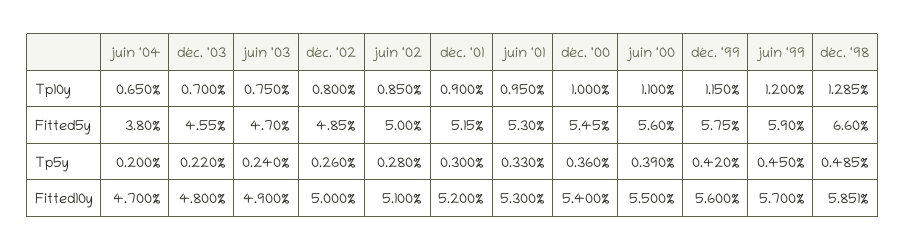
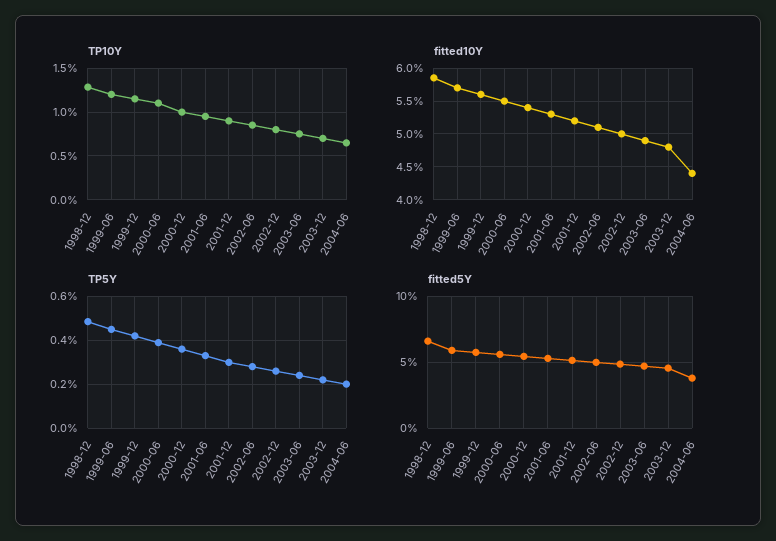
Fitted10y, juin '04: 4.7 -> 4.4

